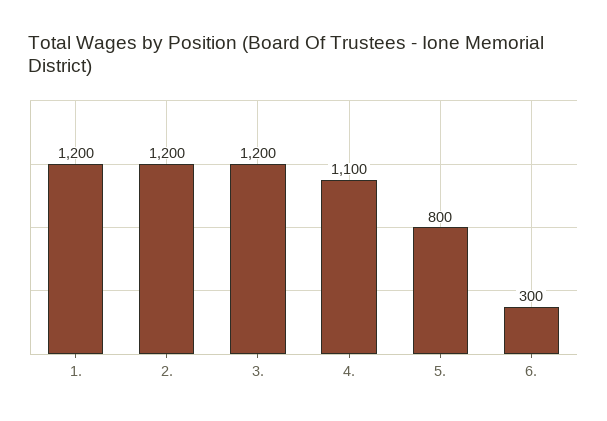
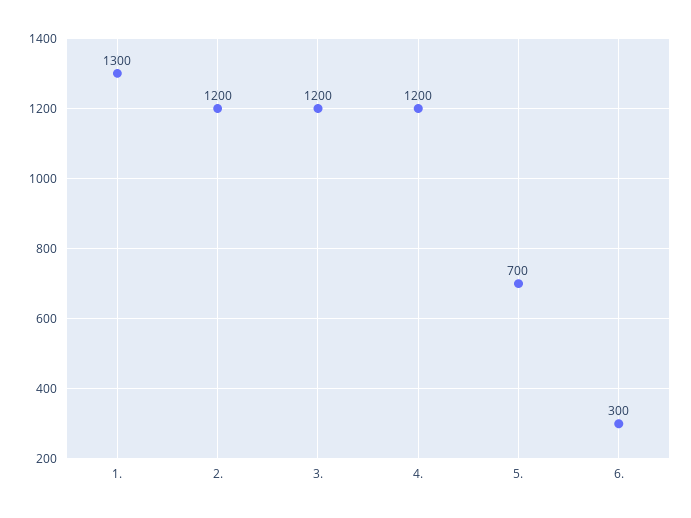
1.: 1200 -> 1300
4.: 1100 -> 1200
5.: 800 -> 700

